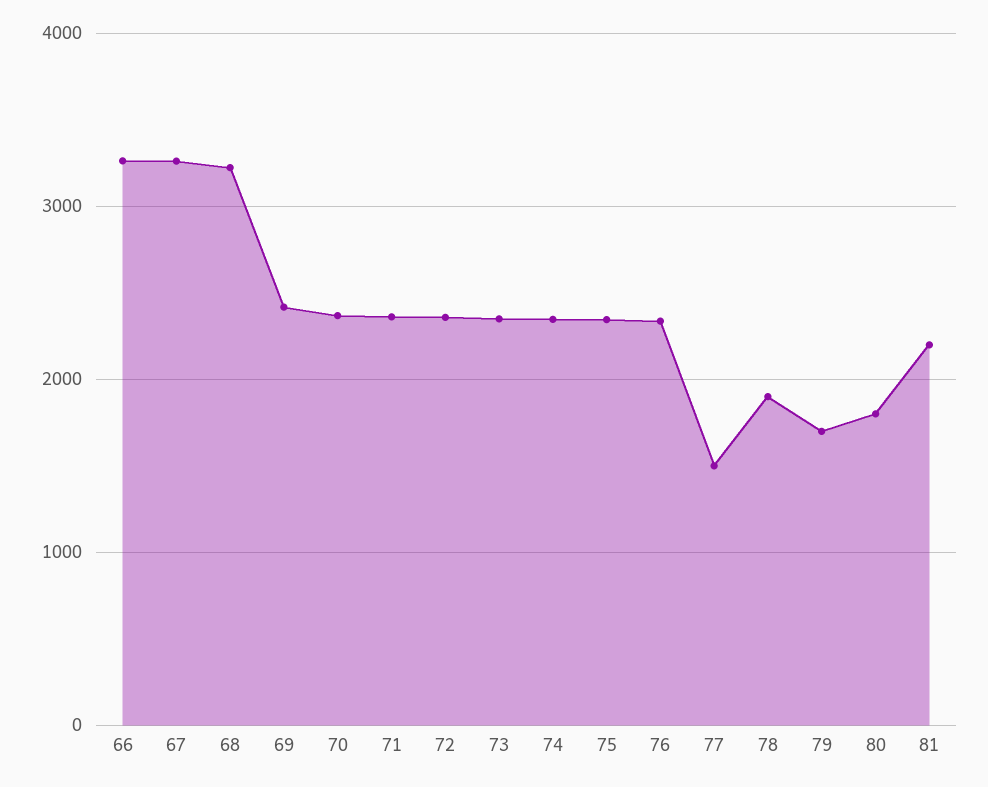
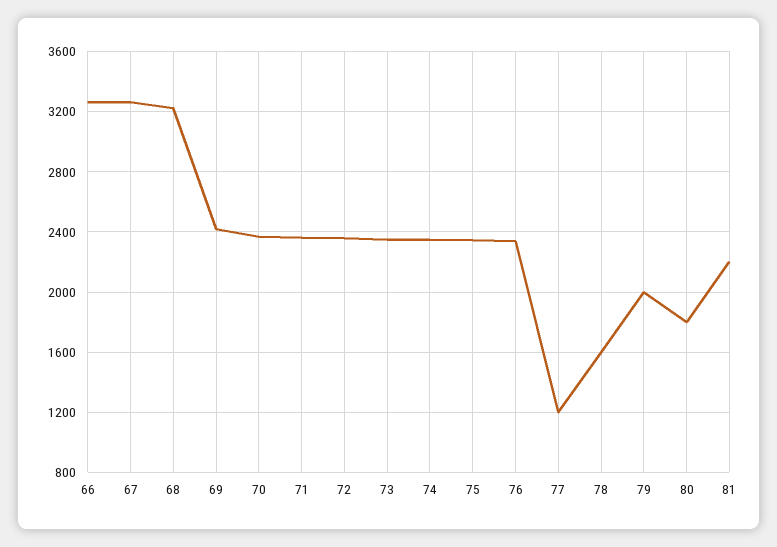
77: 1500 -> 1200
78: 1900 -> 1600
79: 1700 -> 2000

